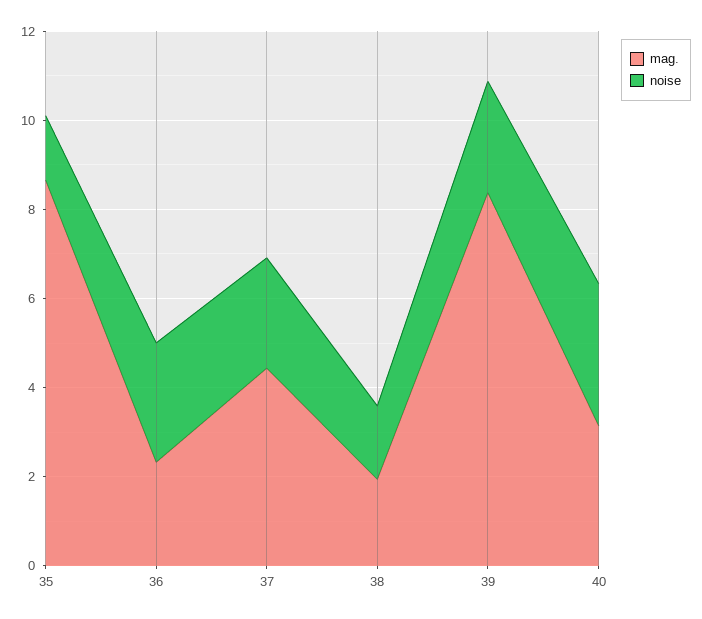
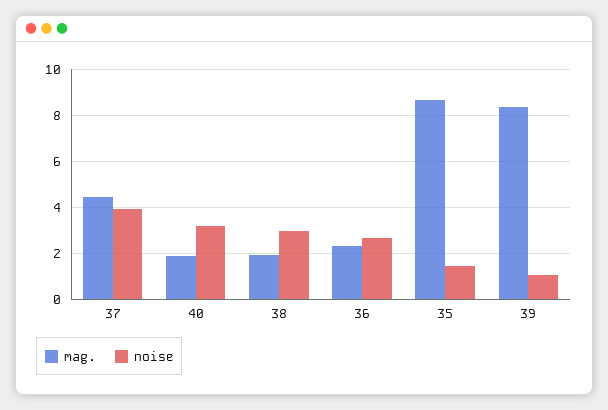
noise, 37: 2.5 -> 4
noise, 38: 1.5 -> 3
noise, 39: 2.5 -> 1
mag., 40: 3 -> 2

